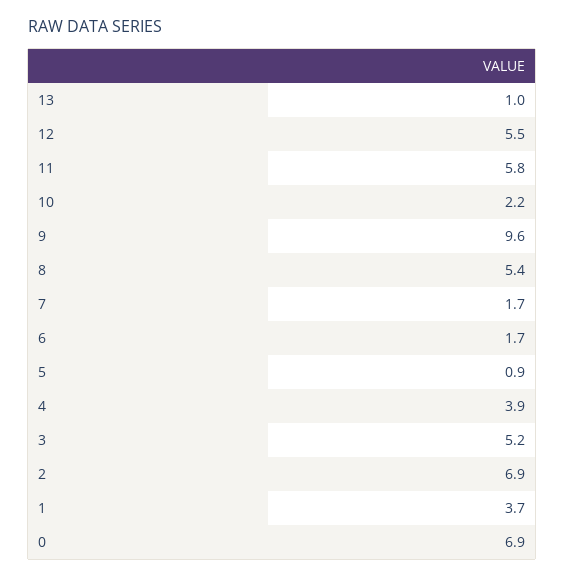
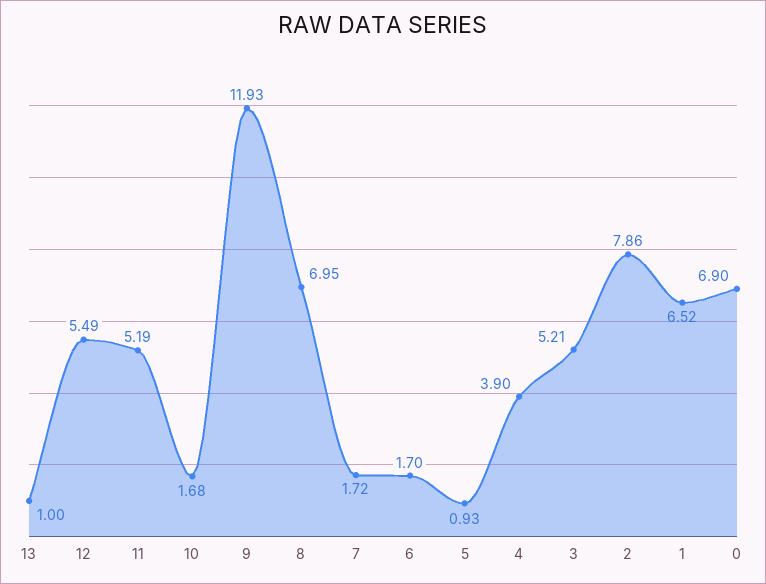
11: 5.8 -> 5.19
10: 2.2 -> 1.68
9: 9.6 -> 11.93
8: 5.4 -> 6.95
2: 6.9 -> 7.86
1: 3.7 -> 6.52

